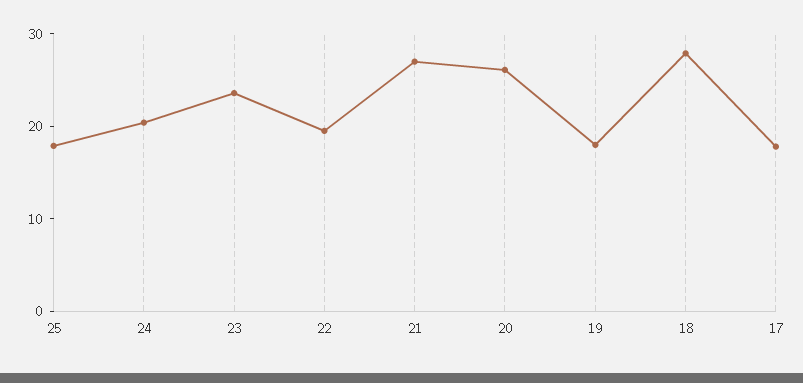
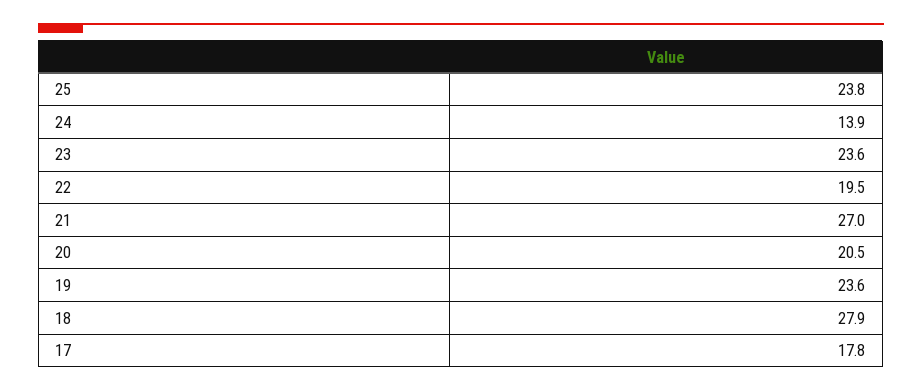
25: 18 -> 23.8
24: 20 -> 13.9
20: 26 -> 20.5
19: 18 -> 23.6

